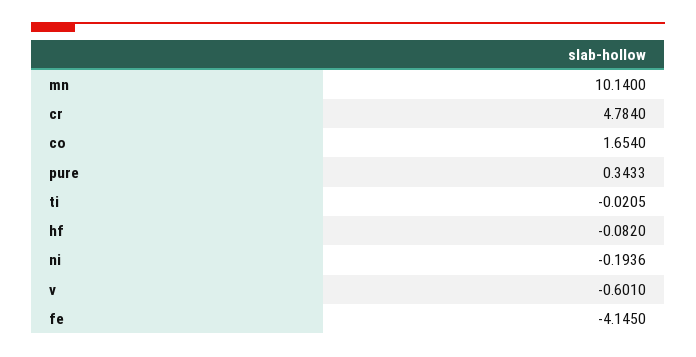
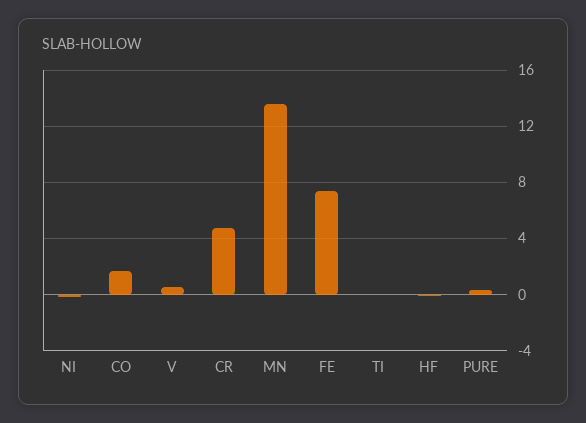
mn: 10.14 -> 13.5
v: -0.601 -> 0.5
fe: -4.145 -> 7.5

